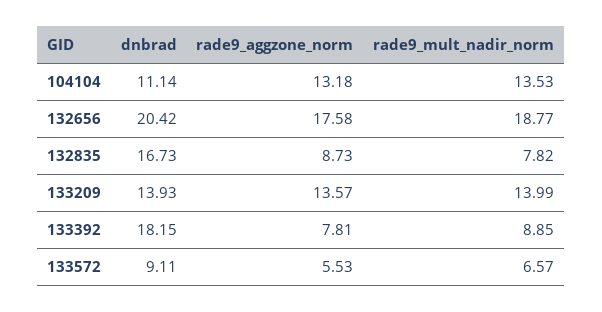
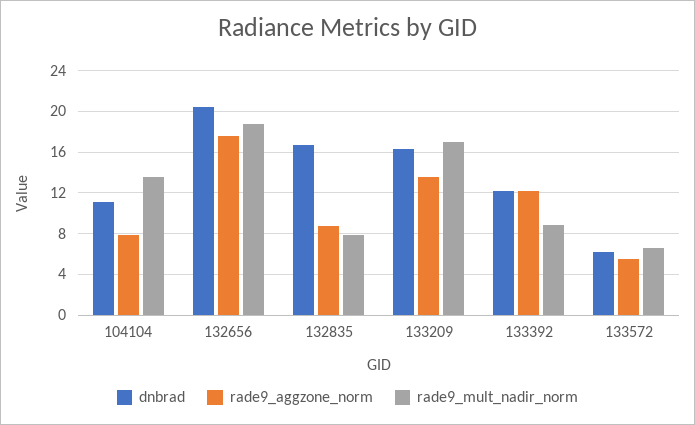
rade9_aggzone_norm, 104104: 13.18 -> 8
dnbrad, 133209: 13.93 -> 16
rade9_mult_nadir_norm, 133209: 13.99 -> 17
dnbrad, 133392: 18.15 -> 12
rade9_aggzone_norm, 133392: 7.81 -> 12
dnbrad, 133572: 9.11 -> 6

